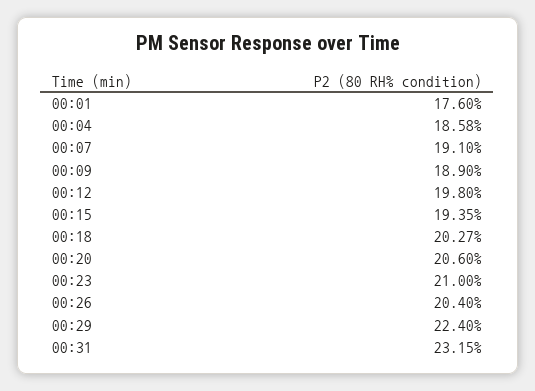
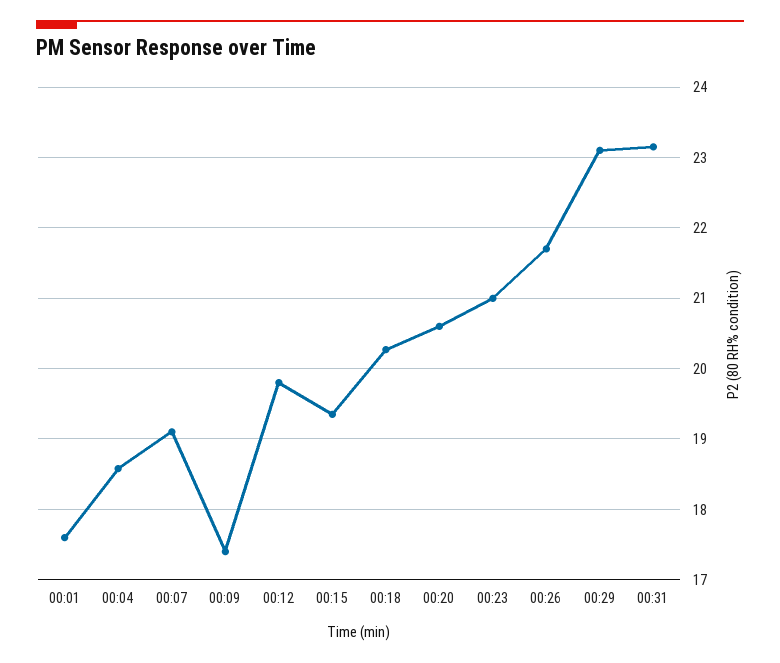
00:09: 18.9 -> 17.4
00:26: 20.4 -> 21.7
00:29: 22.4 -> 23.1

